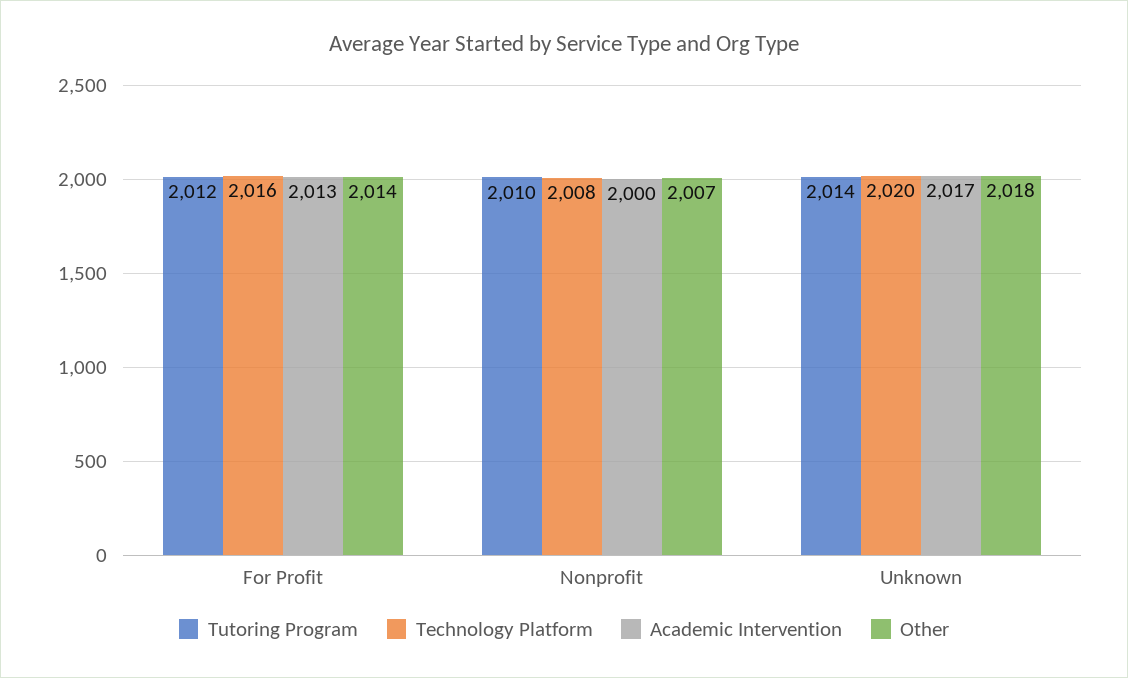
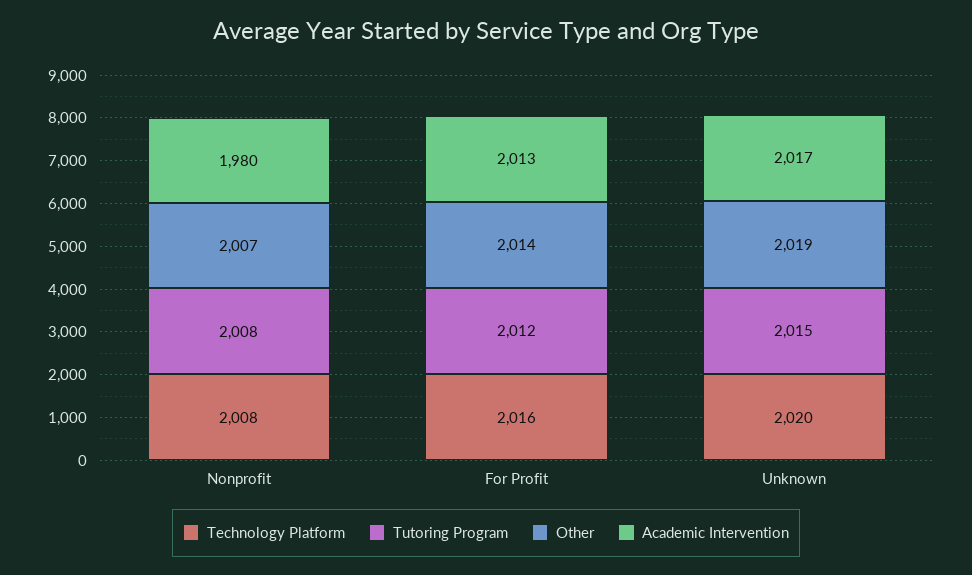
Tutoring Program, Nonprofit: 2010 -> 2008
Academic Intervention, Nonprofit: 2000 -> 1980
Tutoring Program, Unknown: 2014 -> 2015
Other, Unknown: 2018 -> 2019

